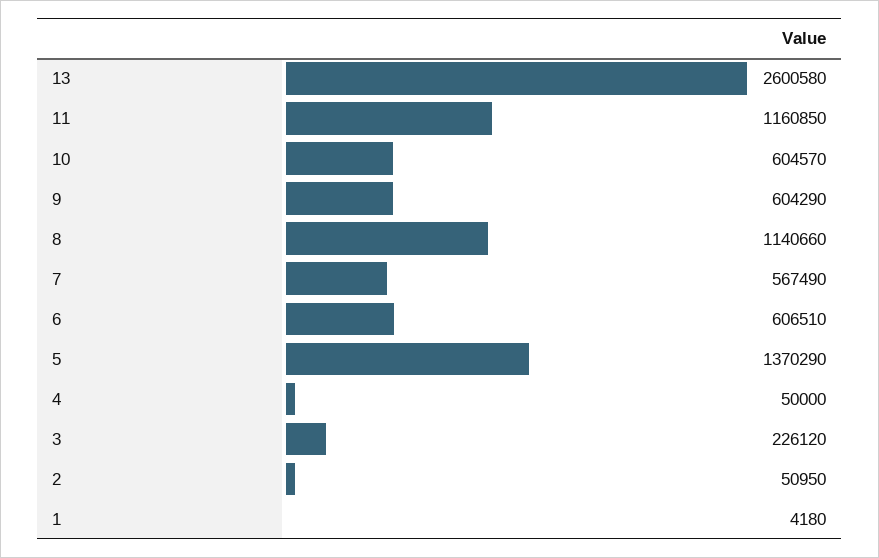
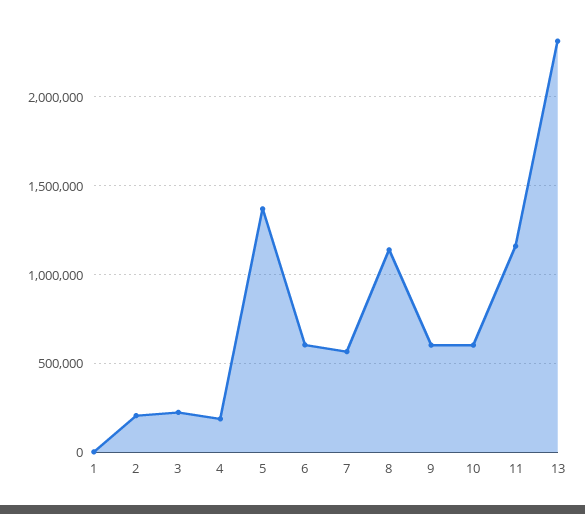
13: 2600580 -> 2300000
4: 50000 -> 200000
2: 50950 -> 200000

